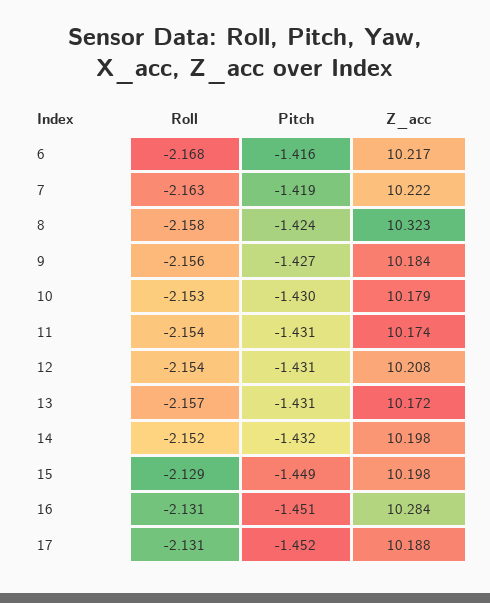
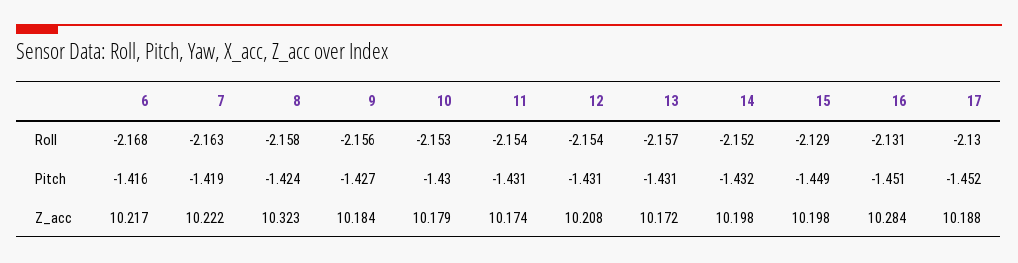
Roll, 17: -2.131 -> -2.13

